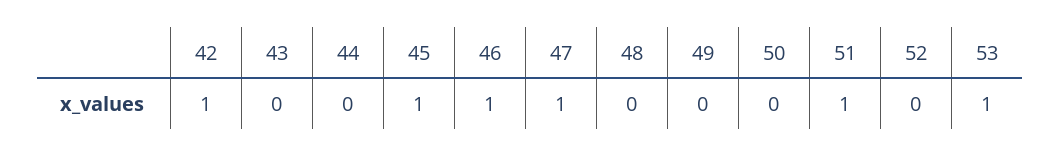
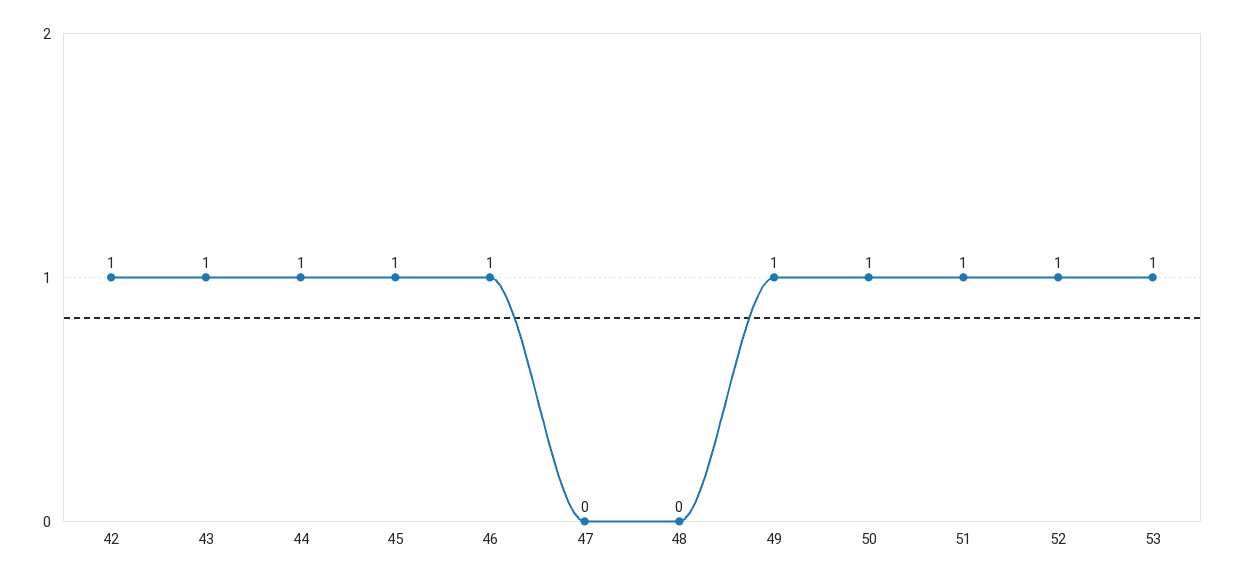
43: 0 -> 1
44: 0 -> 1
47: 1 -> 0
49: 0 -> 1
50: 0 -> 1
52: 0 -> 1

